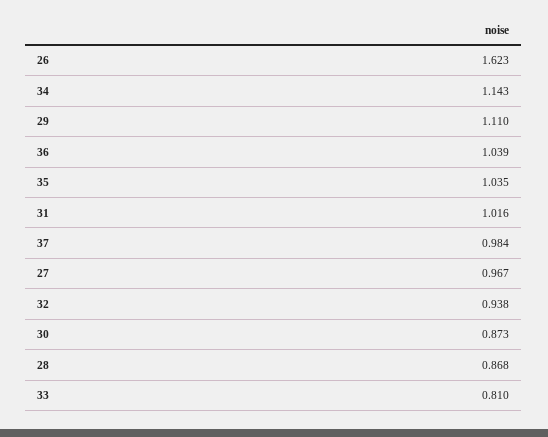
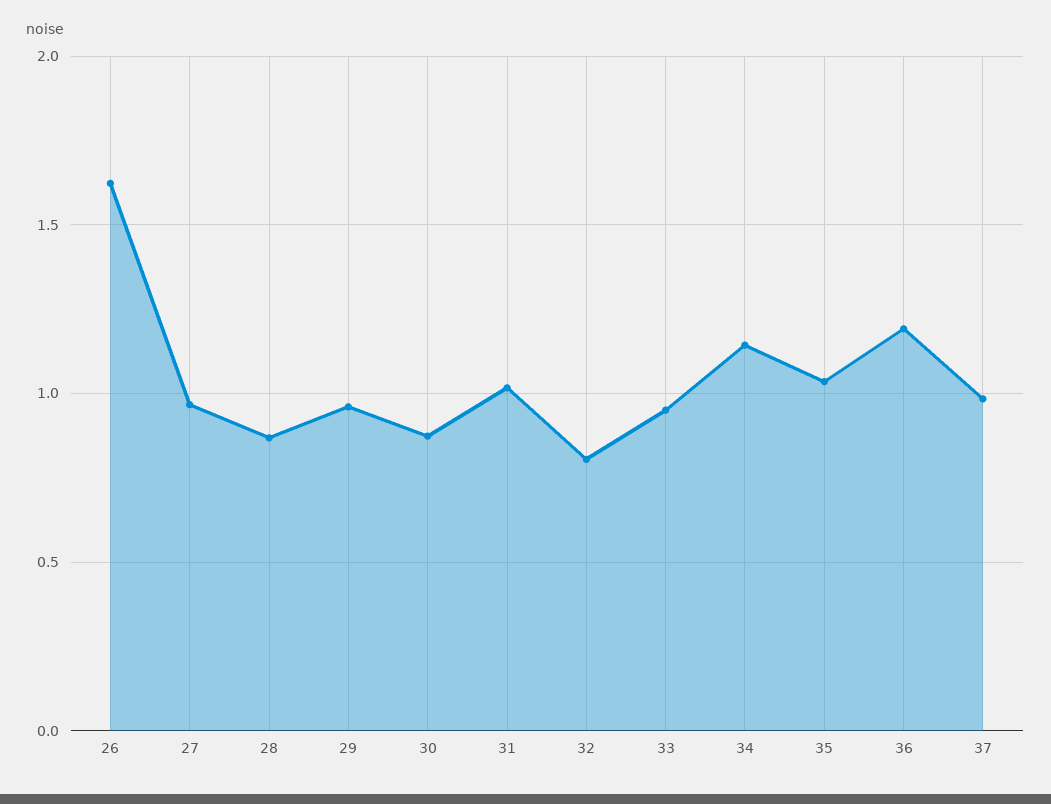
29: 1.11 -> 0.95
36: 1.039 -> 1.2
32: 0.938 -> 0.8
33: 0.81 -> 0.95

